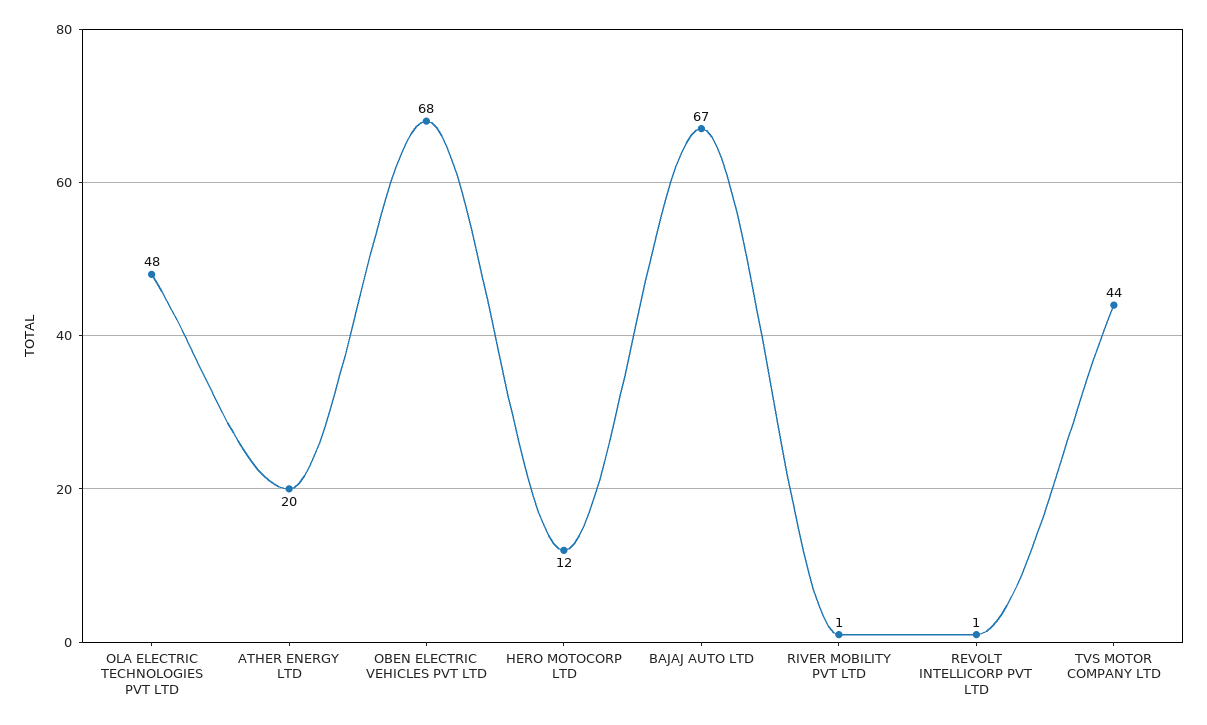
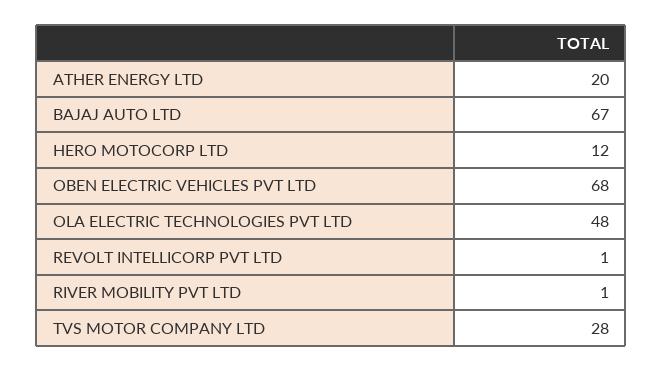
TVS MOTOR COMPANY LTD: 44 -> 28

